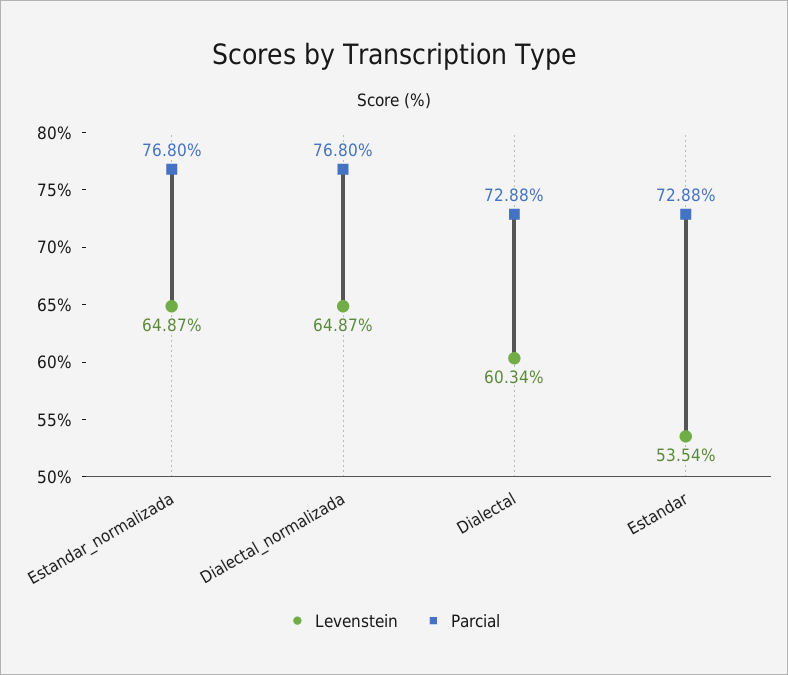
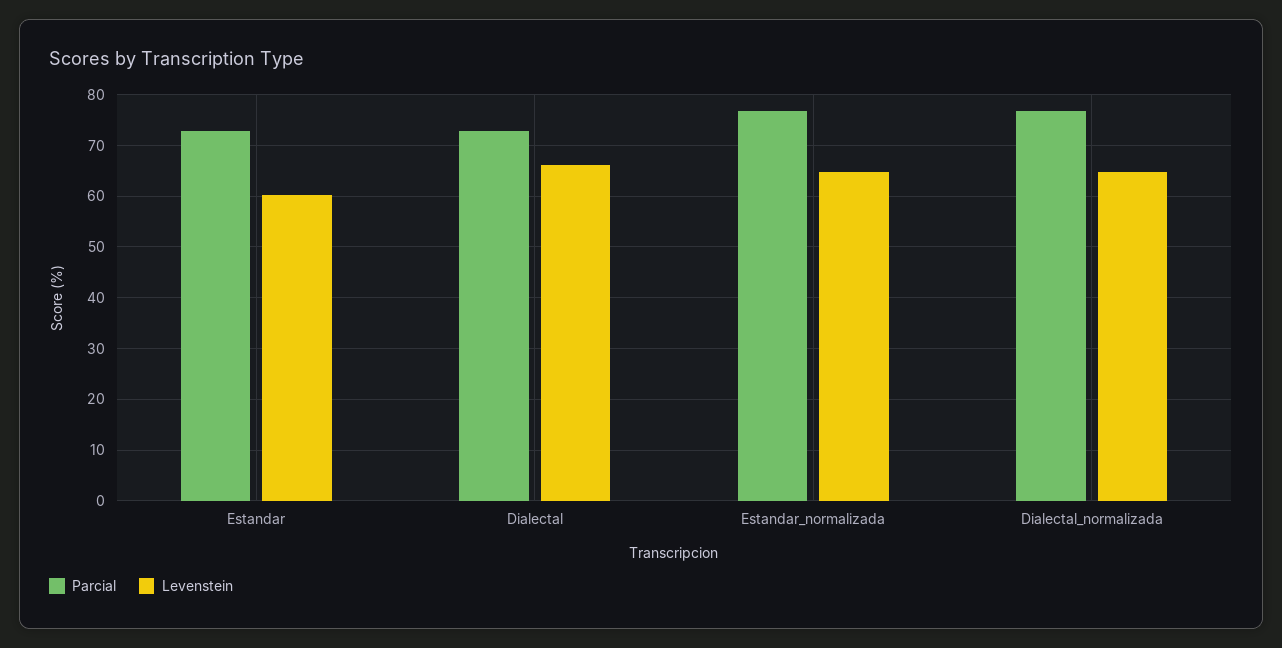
Levenstein, Dialectal: 60.34 -> 66
Levenstein, Estandar: 53.54 -> 60

